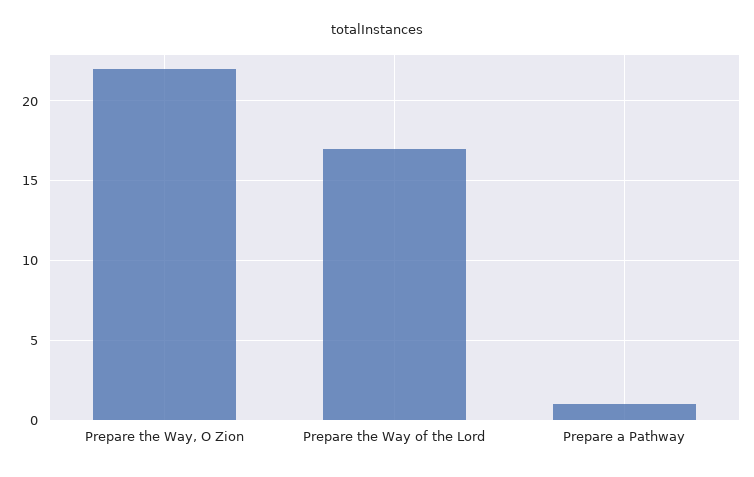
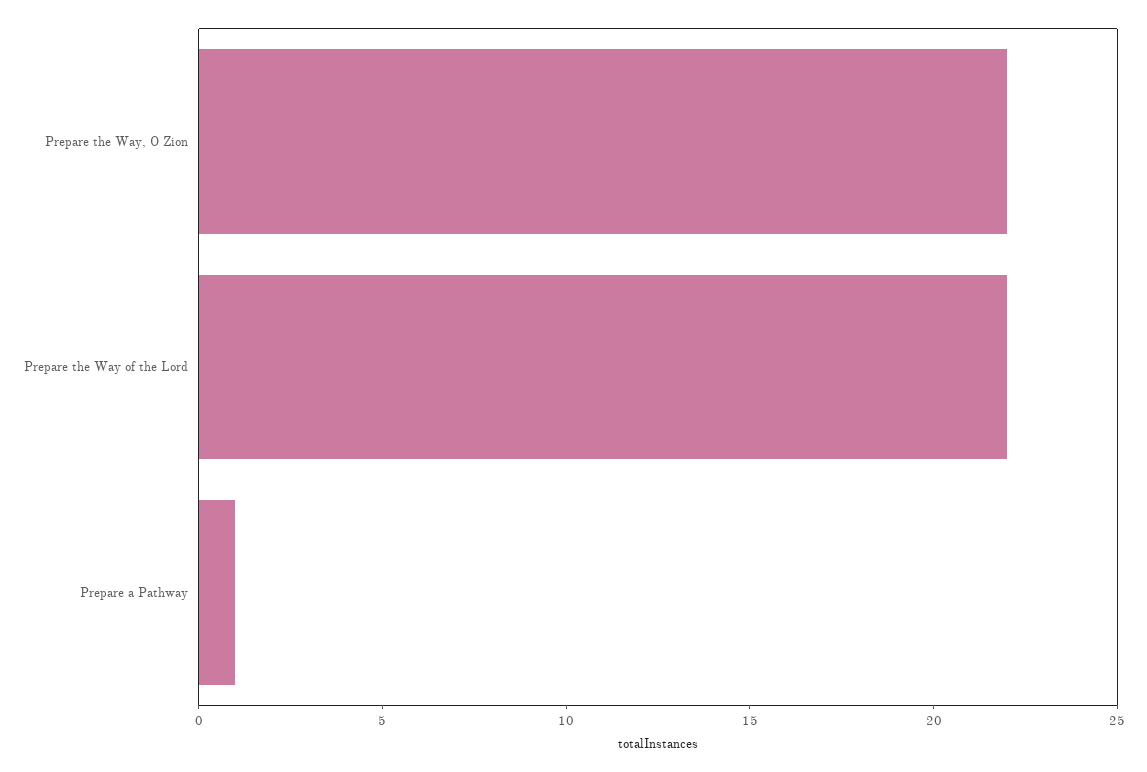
Prepare the Way of the Lord: 17 -> 22

